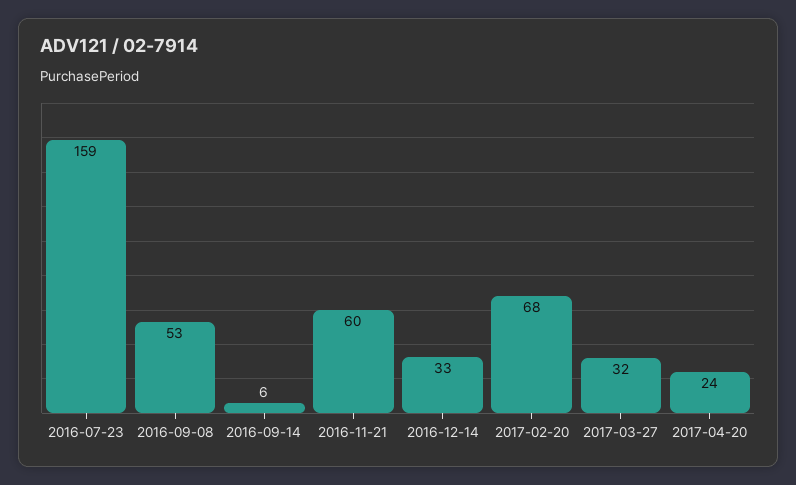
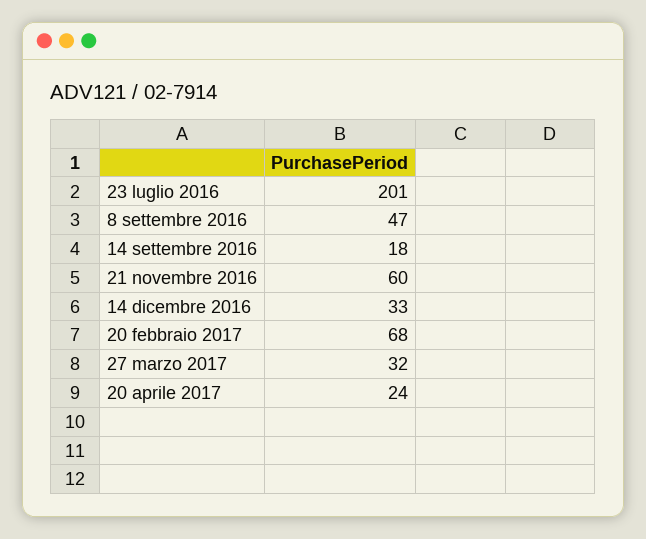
2016-07-23: 159 -> 201
2016-09-08: 53 -> 47
2016-09-14: 6 -> 18

